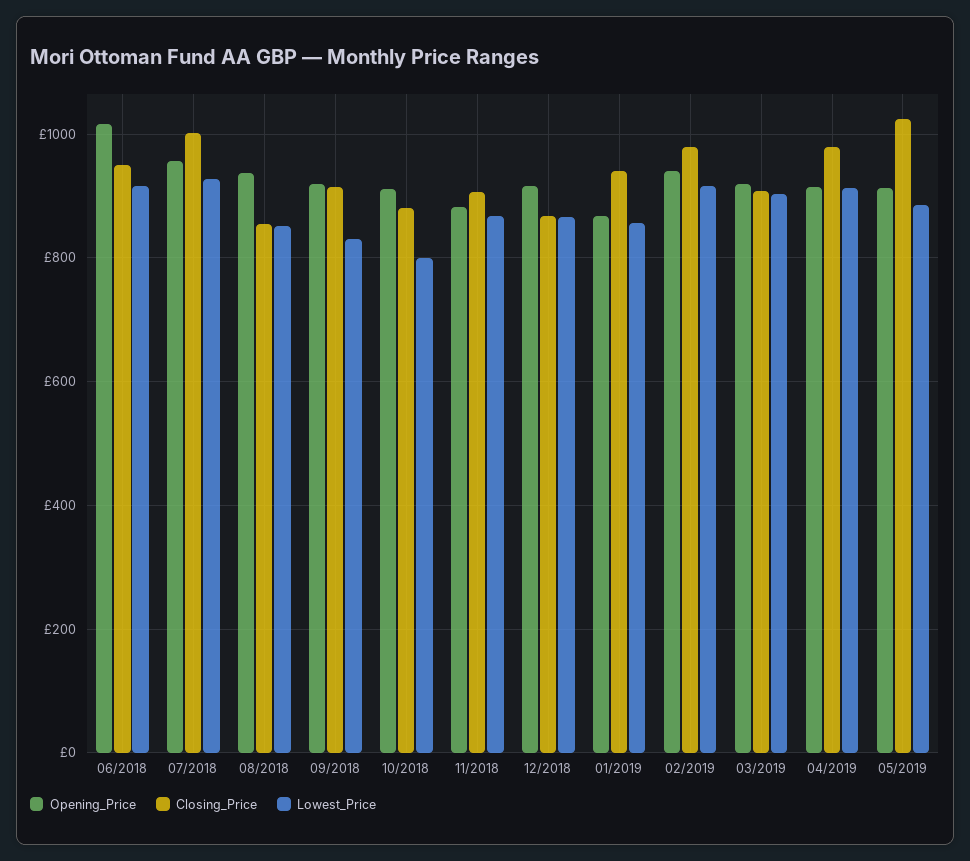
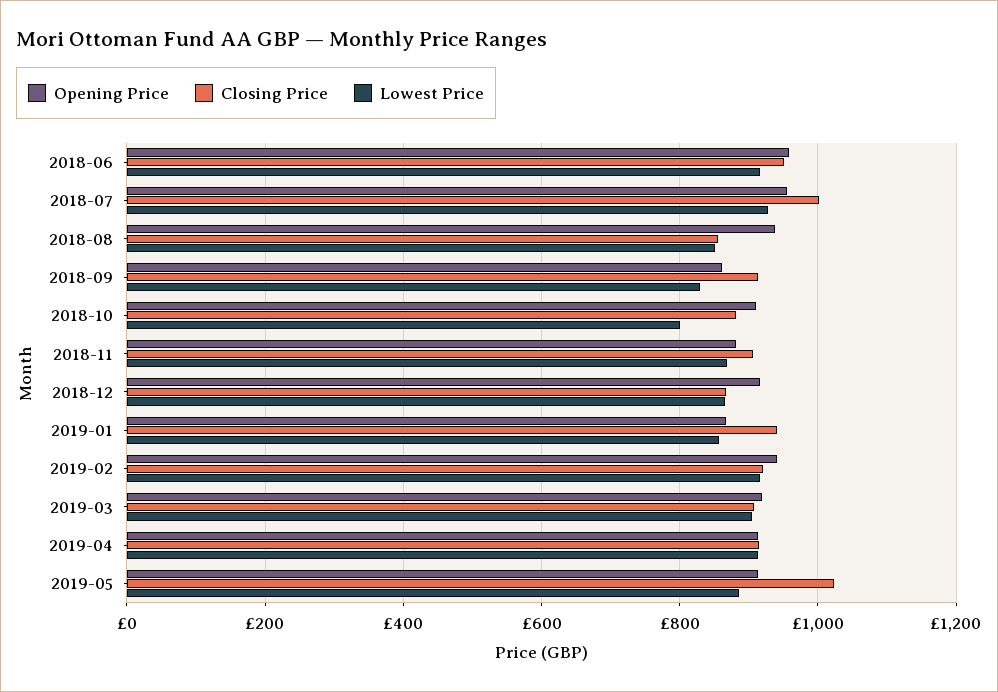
Opening_Price, 06/2018: 1020 -> 960
Opening_Price, 09/2018: 920 -> 860
Closing_Price, 02/2019: 980 -> 920
Closing_Price, 04/2019: 980 -> 920

